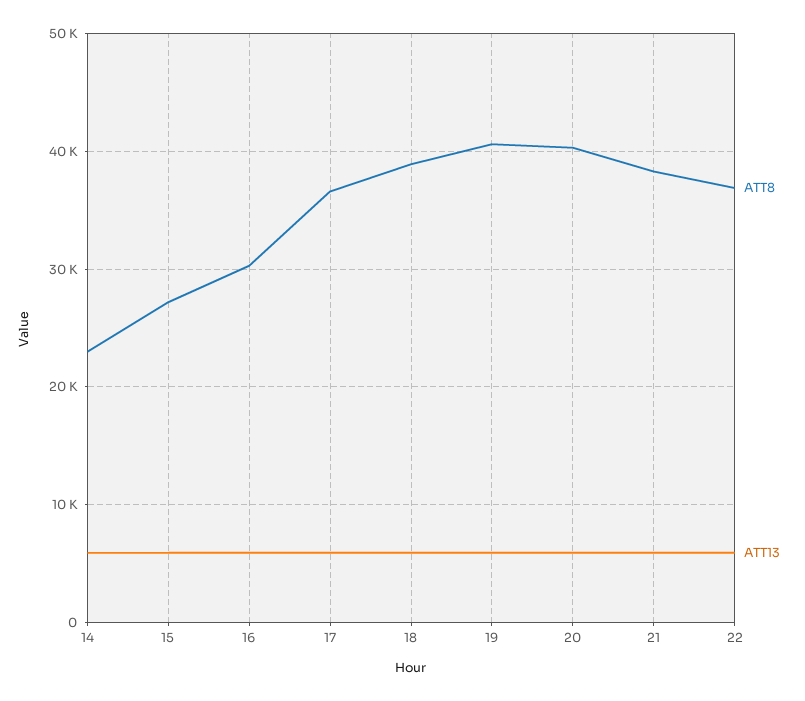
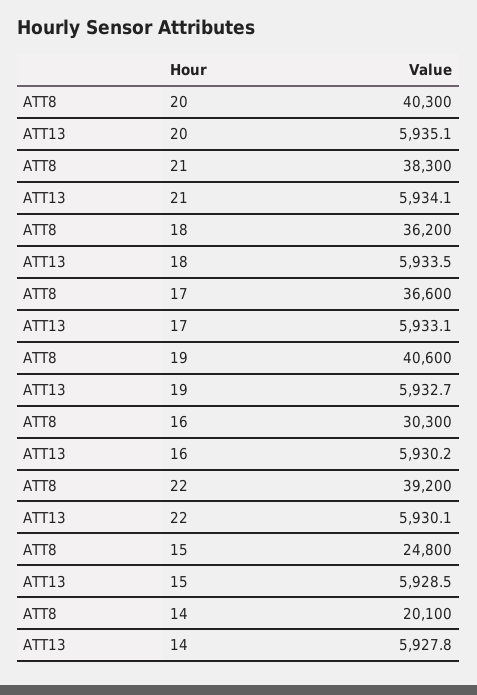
ATT8, 14: 23000 -> 20100
ATT8, 15: 27000 -> 24800
ATT8, 18: 39000 -> 36200
ATT8, 22: 37000 -> 39200

